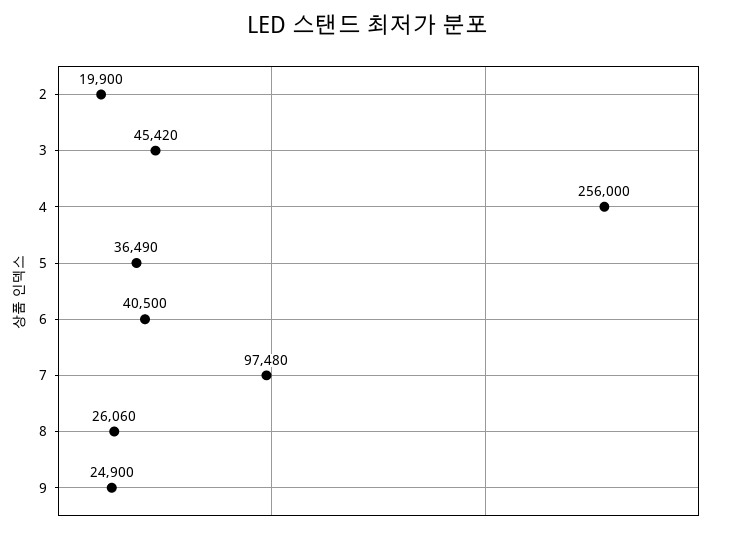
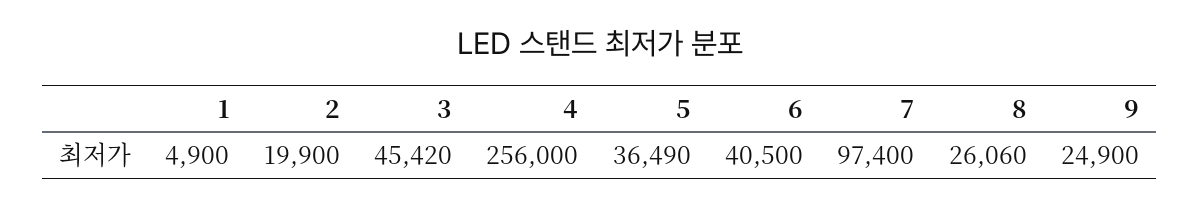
7: 97480 -> 97400
1: none -> 4900

